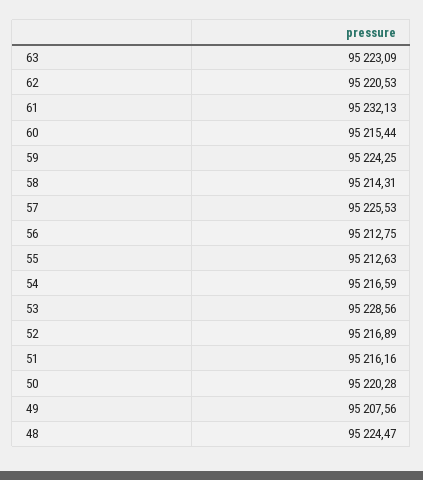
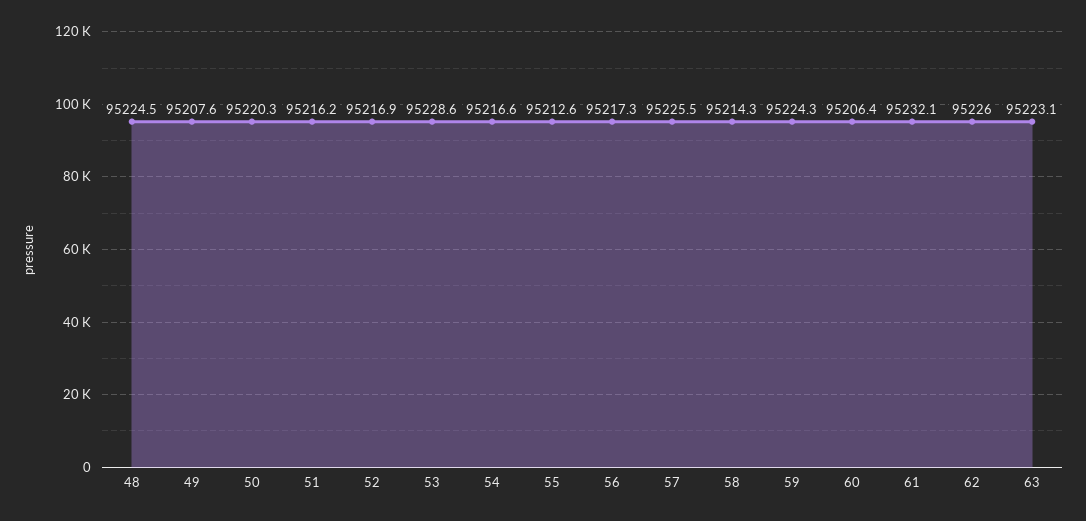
62: 95220.53 -> 95226
60: 95215.44 -> 95206.4
56: 95212.75 -> 95217.3

